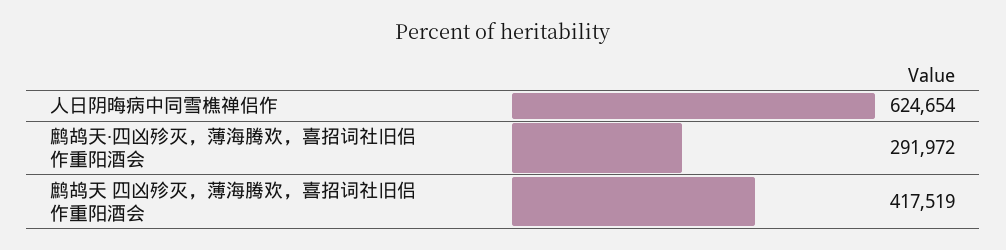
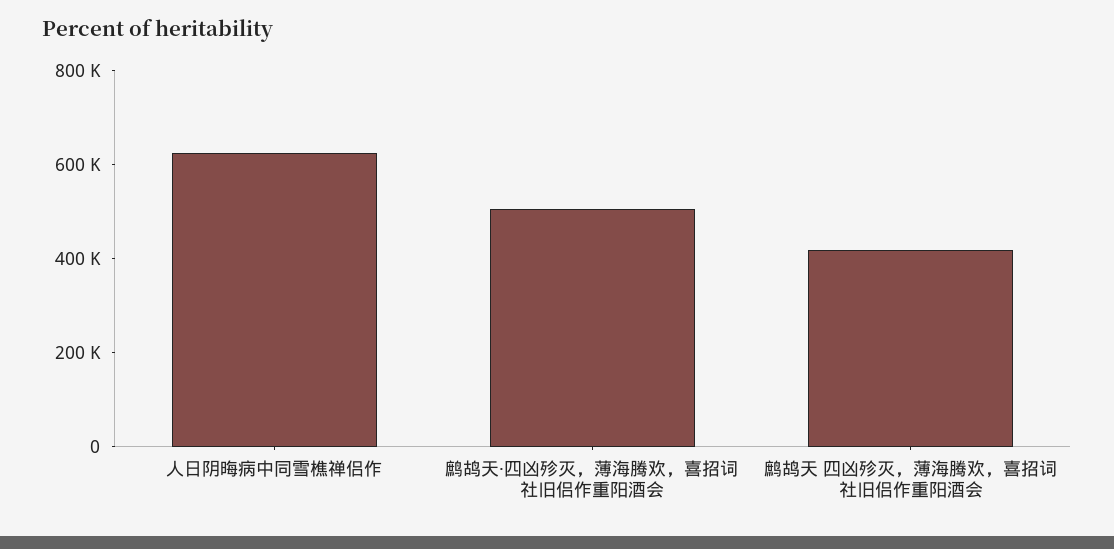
鹧鸪天·四凶殄灭，薄海腾欢，喜招词社旧侣作重阳酒会: 291972 -> 500000

